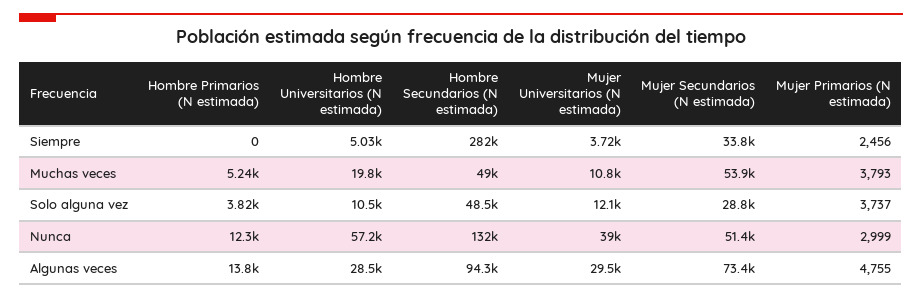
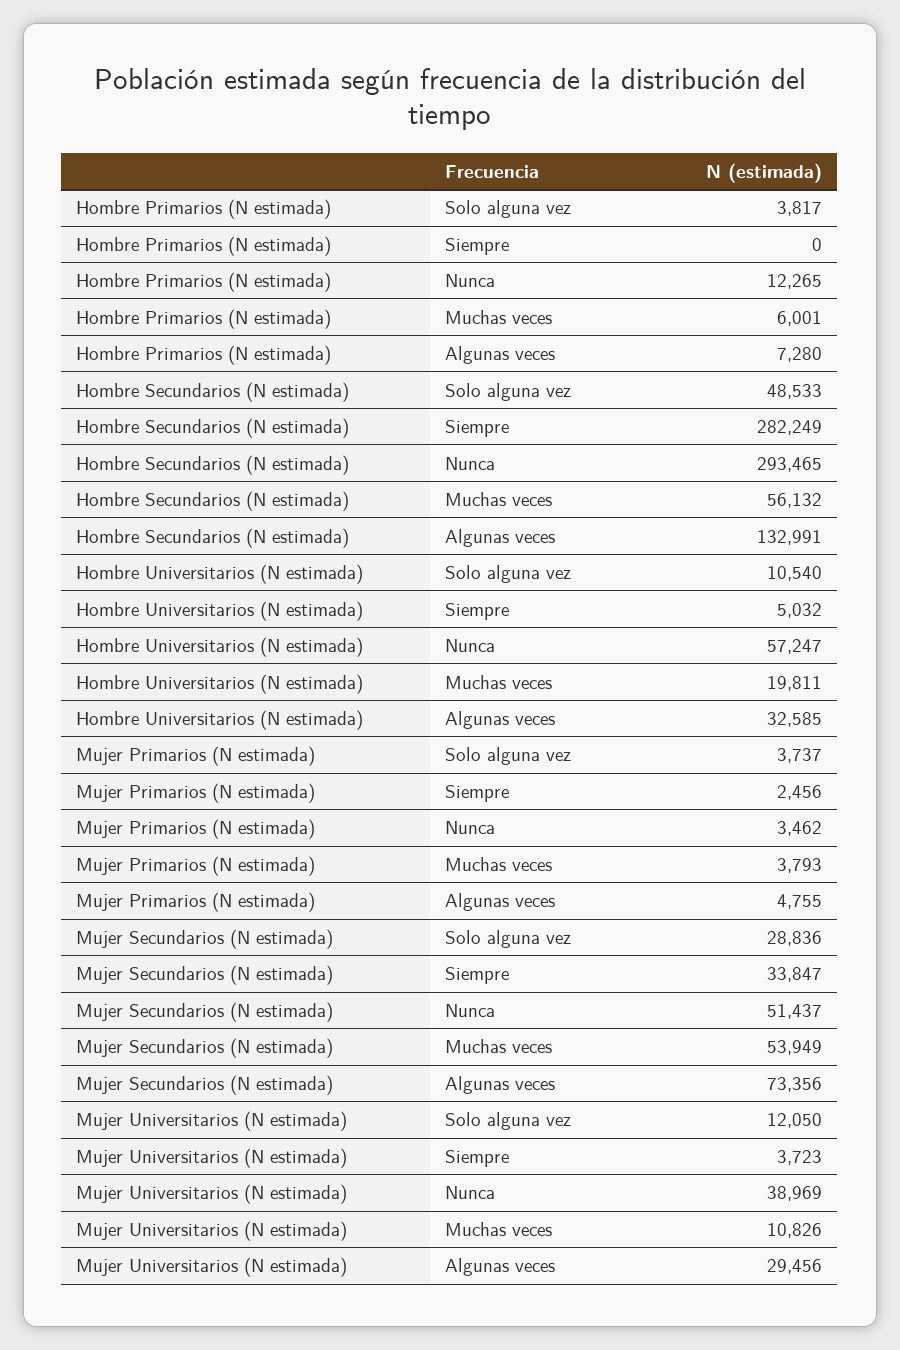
Hombre Primarios (N estimada), Muchas veces: 5240 -> 6001
Hombre Secundarios (N estimada), Muchas veces: 49000 -> 56132
Hombre Secundarios (N estimada), Nunca: 132000 -> 293465
Mujer Primarios (N estimada), Nunca: 2999 -> 3462
Hombre Primarios (N estimada), Algunas veces: 13800 -> 7280
Hombre Universitarios (N estimada), Algunas veces: 28500 -> 32585
Hombre Secundarios (N estimada), Algunas veces: 94300 -> 132991

